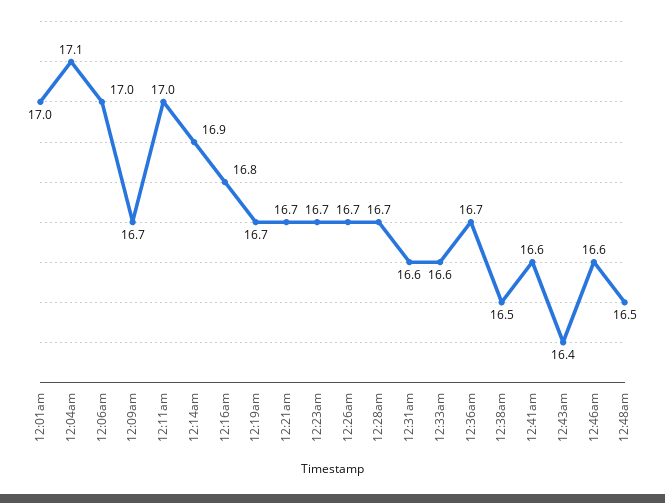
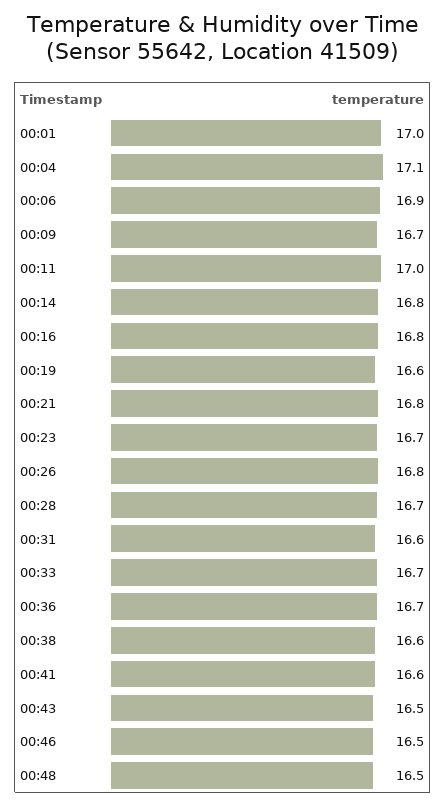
12:06am: 17 -> 16.9
12:14am: 16.9 -> 16.8
12:19am: 16.7 -> 16.6
12:21am: 16.7 -> 16.8
12:26am: 16.7 -> 16.8
12:33am: 16.6 -> 16.7
12:38am: 16.5 -> 16.6
12:43am: 16.4 -> 16.5
12:46am: 16.6 -> 16.5

